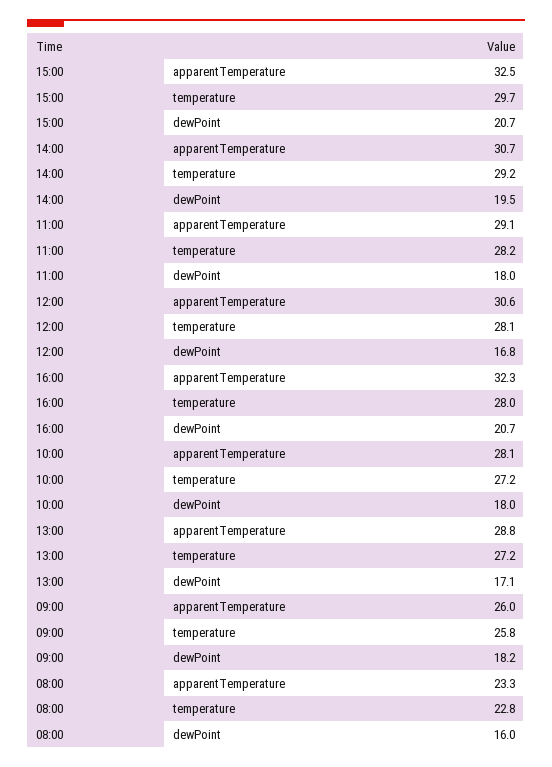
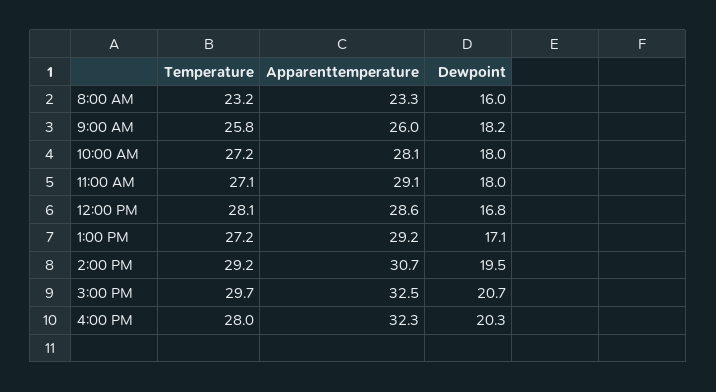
11:00, temperature: 28.2 -> 27.1
12:00, apparentTemperature: 30.6 -> 28.6
16:00, dewPoint: 20.7 -> 20.3
13:00, apparentTemperature: 28.8 -> 29.2
08:00, temperature: 22.8 -> 23.2

